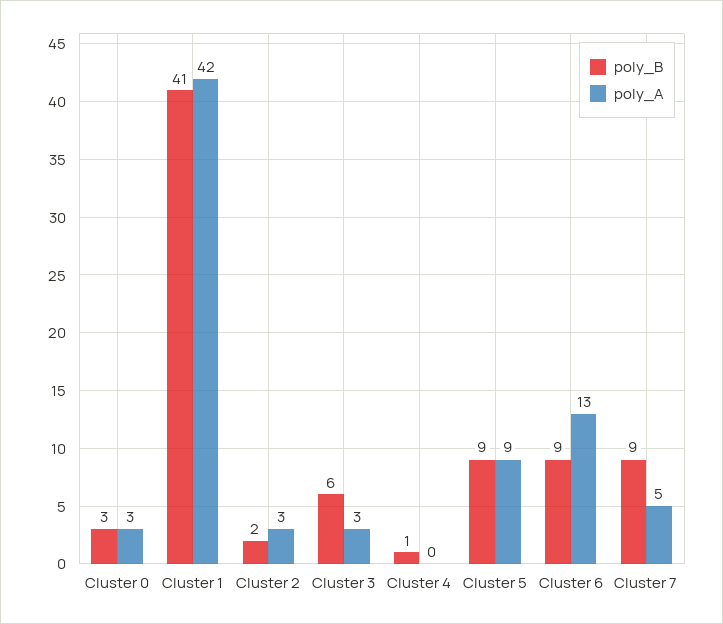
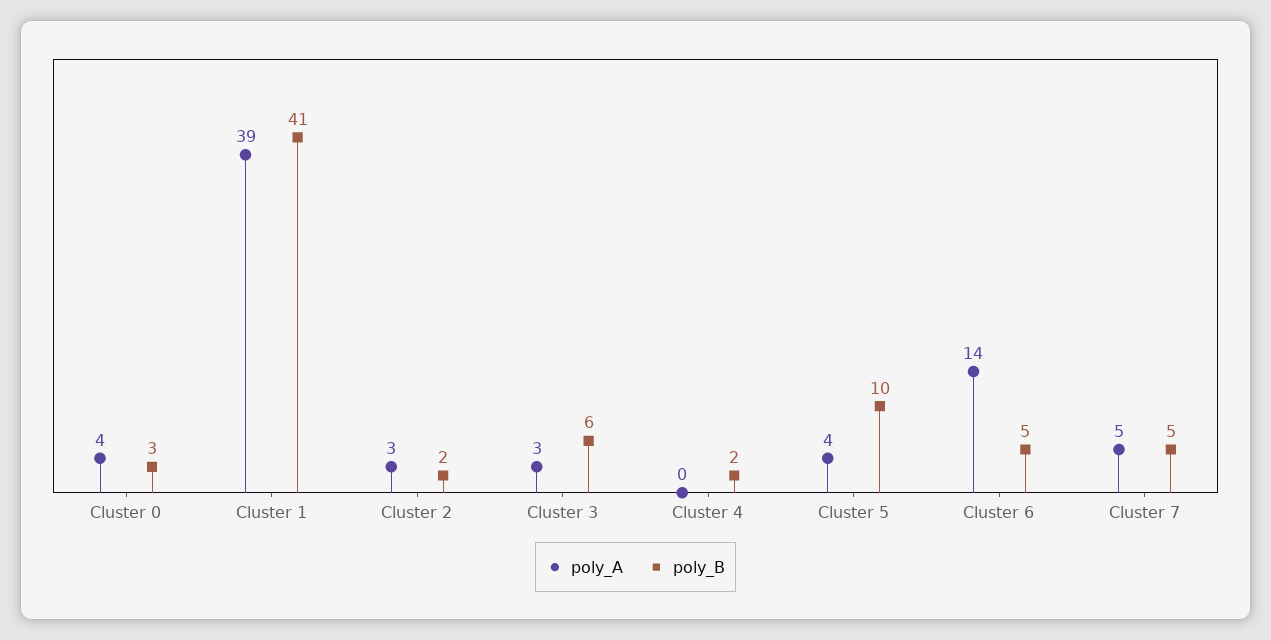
poly_A, Cluster 0: 3 -> 4
poly_A, Cluster 1: 42 -> 39
poly_B, Cluster 4: 1 -> 2
poly_B, Cluster 5: 9 -> 10
poly_A, Cluster 5: 9 -> 4
poly_B, Cluster 6: 9 -> 5
poly_A, Cluster 6: 13 -> 14
poly_B, Cluster 7: 9 -> 5

